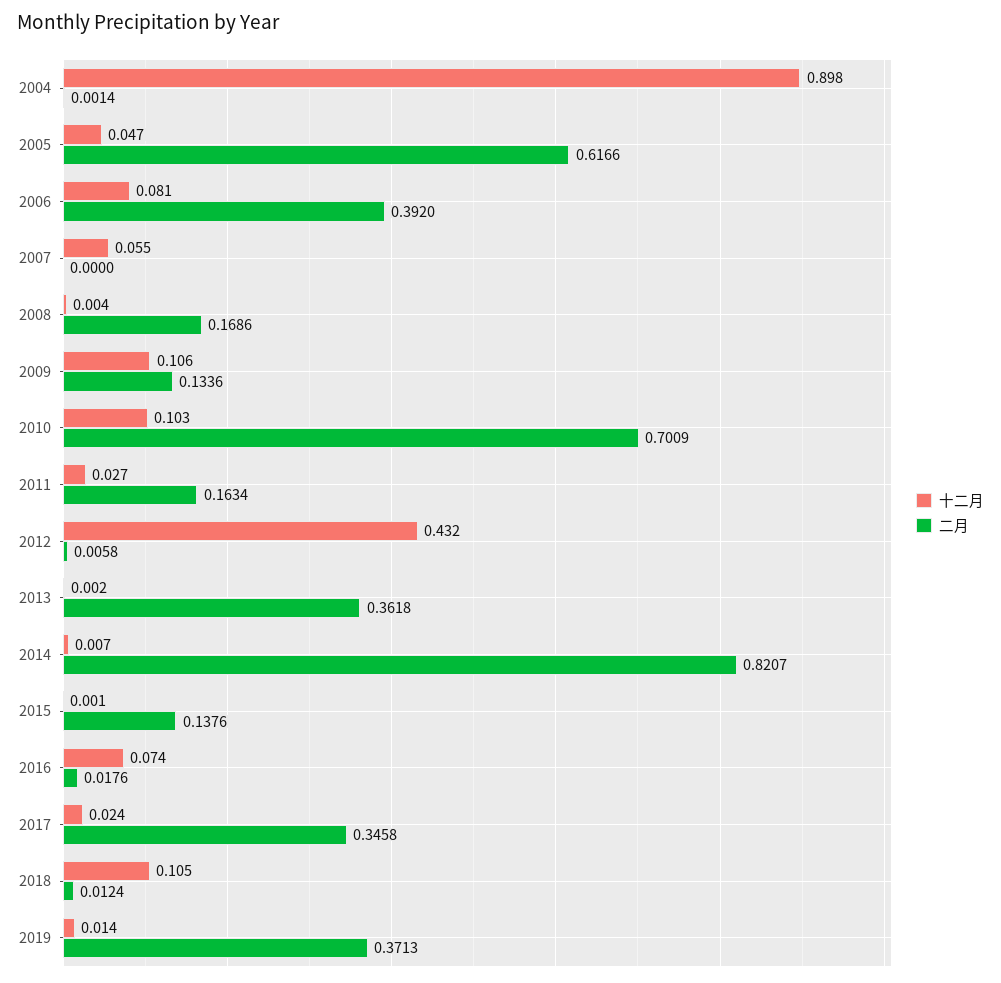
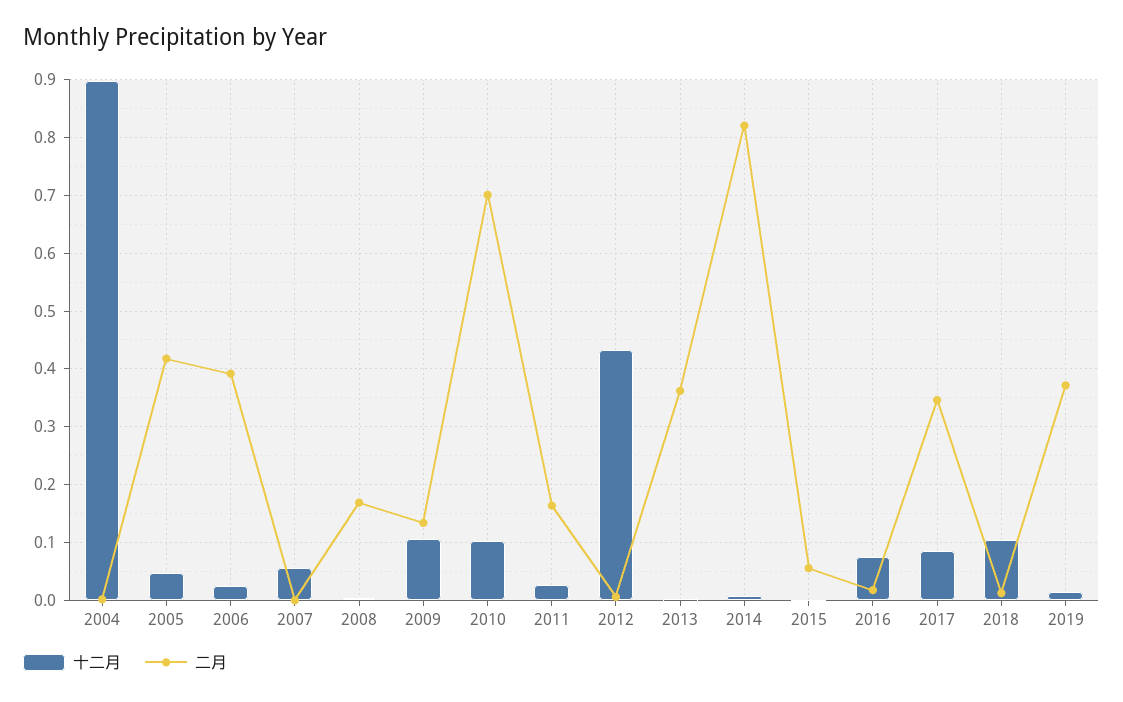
二月, 2005: 0.6166 -> 0.42
十二月, 2006: 0.081 -> 0.02
二月, 2015: 0.1376 -> 0.06
十二月, 2017: 0.024 -> 0.08

